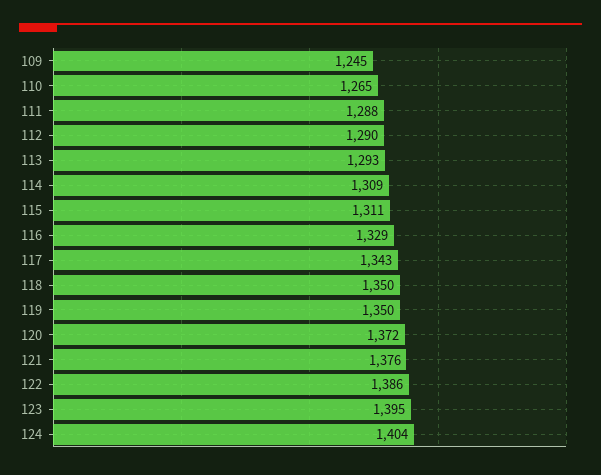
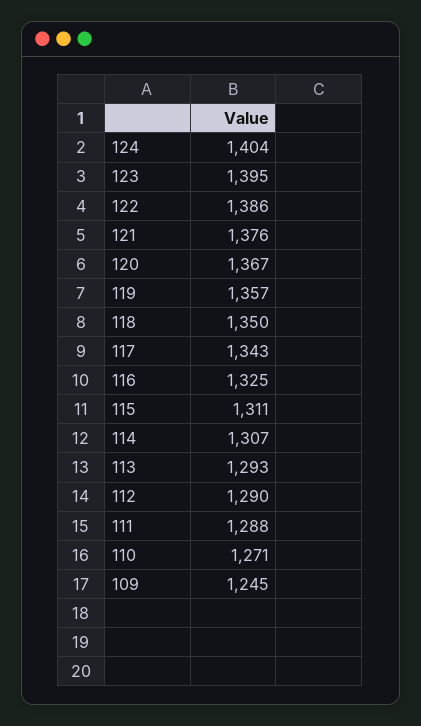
110: 1265 -> 1271
114: 1309 -> 1307
116: 1329 -> 1325
119: 1350 -> 1357
120: 1372 -> 1367

